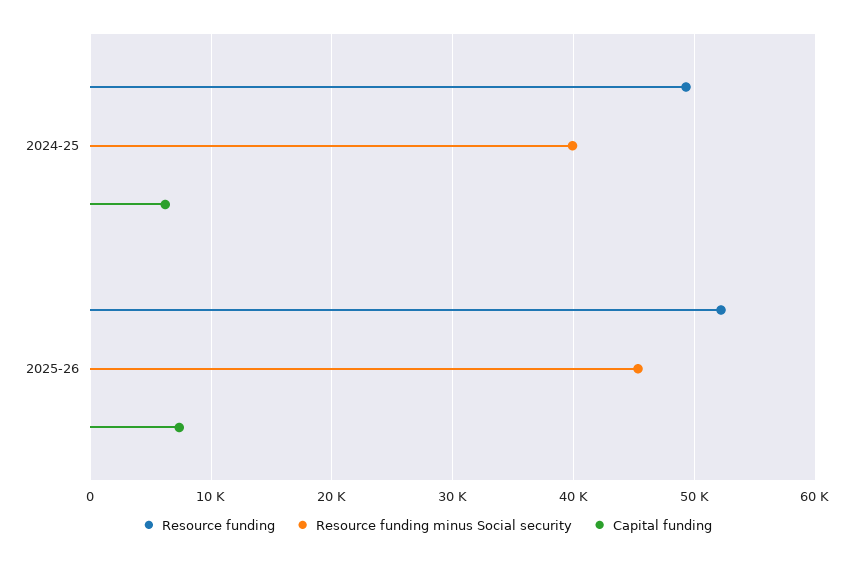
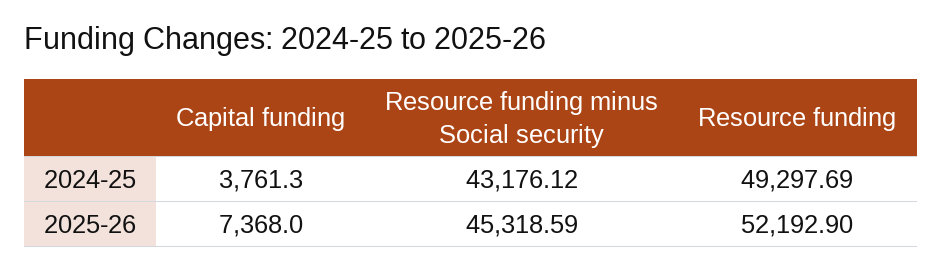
Resource funding minus Social security, 2024-25: 40000 -> 43176.12
Capital funding, 2024-25: 6000 -> 3761.3

